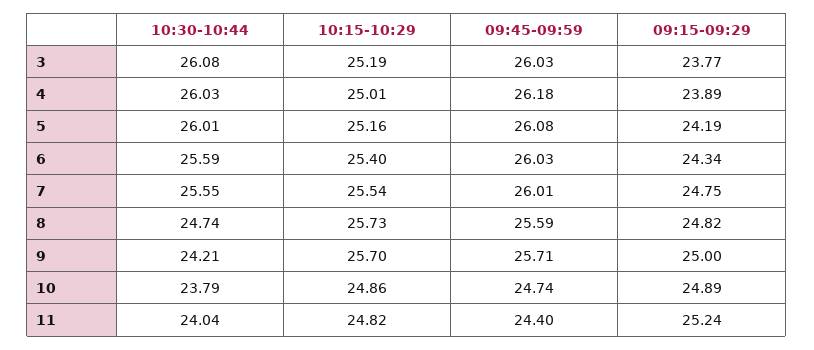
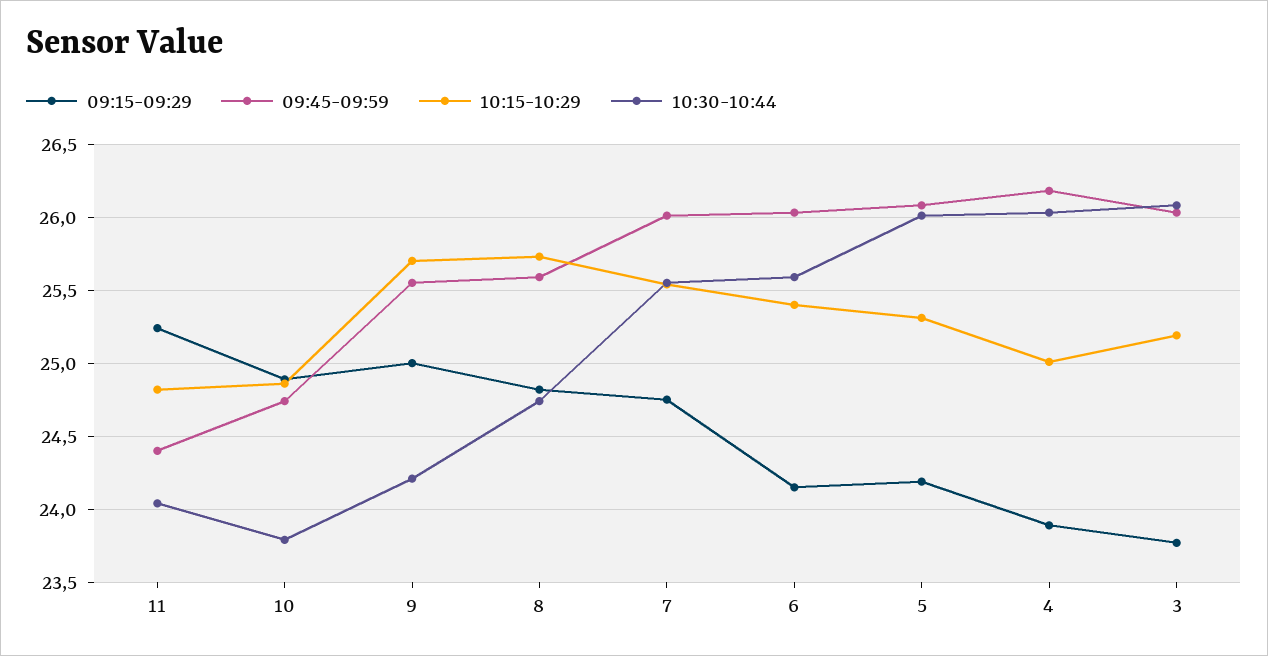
10:15-10:29, 5: 25.16 -> 25.3
09:15-09:29, 6: 24.34 -> 24.15
09:45-09:59, 9: 25.71 -> 25.55

